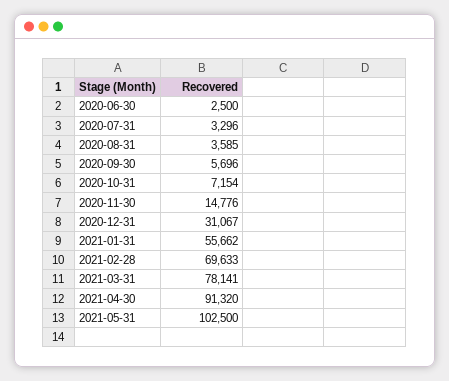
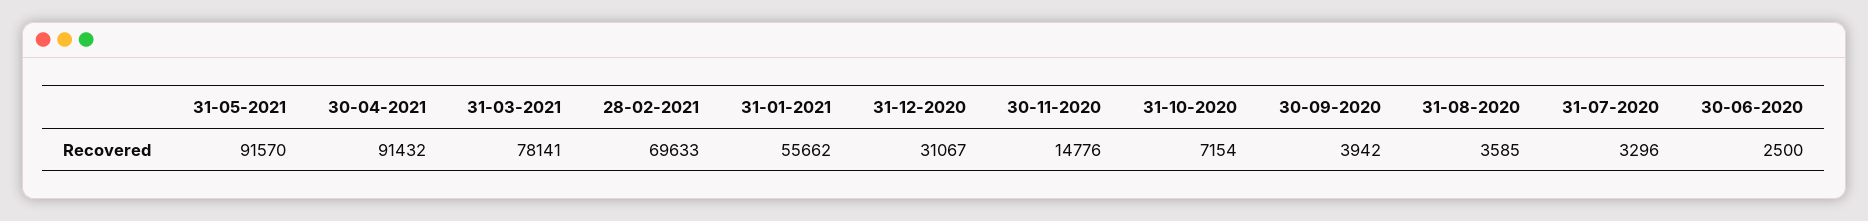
2020-09-30: 5696 -> 3942
2021-04-30: 91320 -> 91432
2021-05-31: 102500 -> 91570

